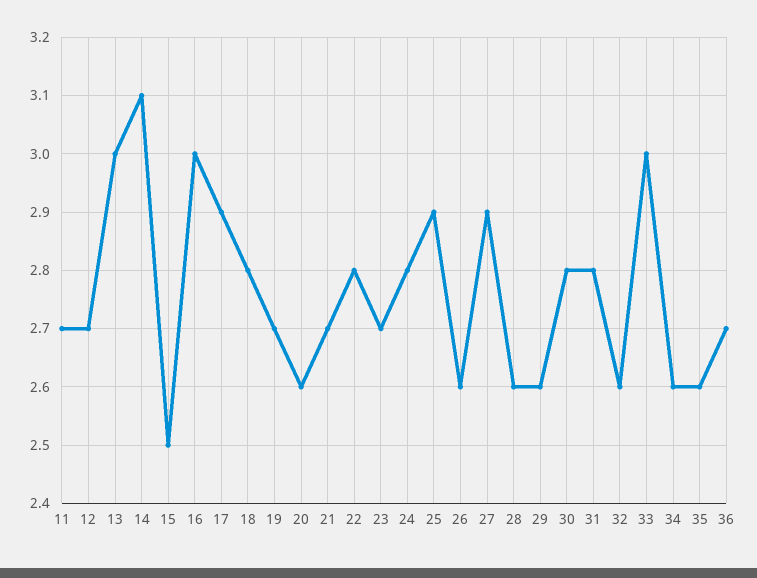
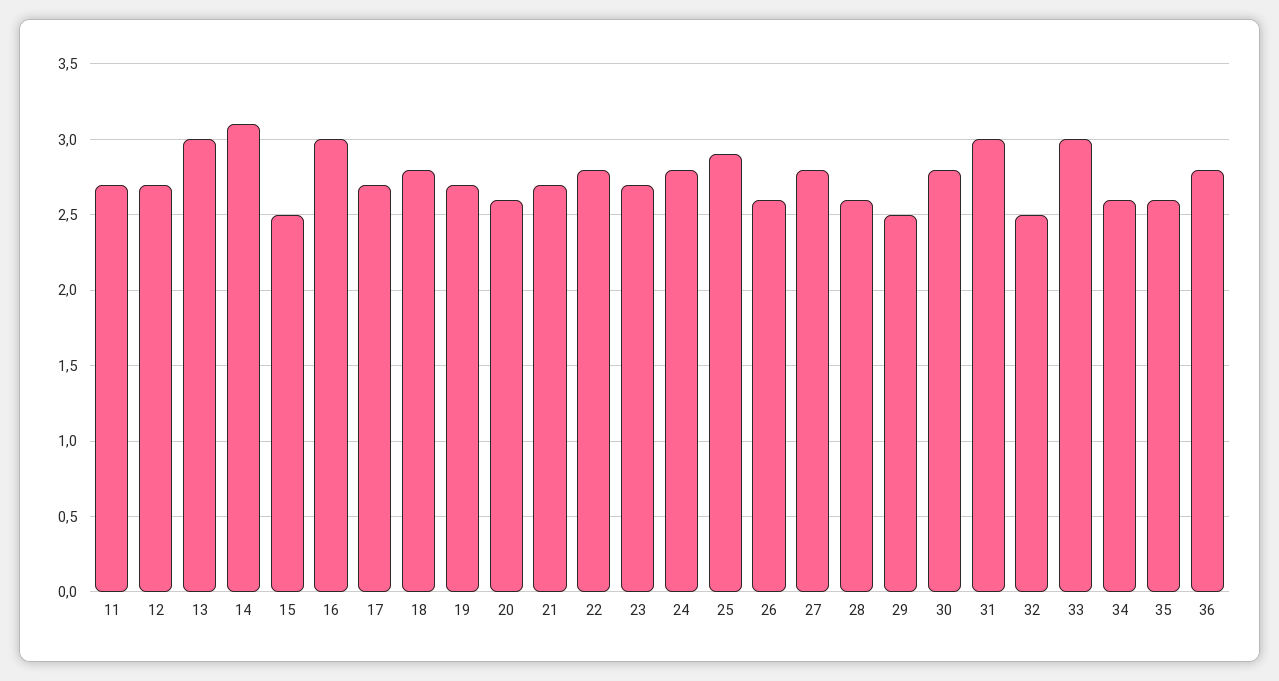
17: 2.9 -> 2.7
27: 2.9 -> 2.8
29: 2.6 -> 2.5
31: 2.8 -> 3
32: 2.6 -> 2.5
36: 2.7 -> 2.8

